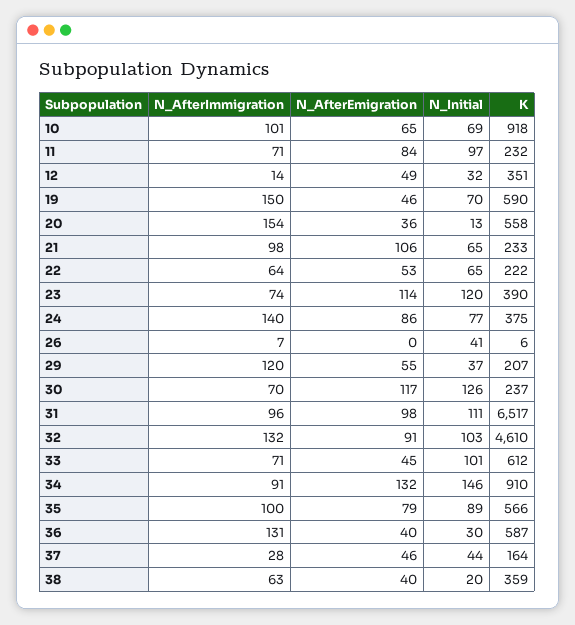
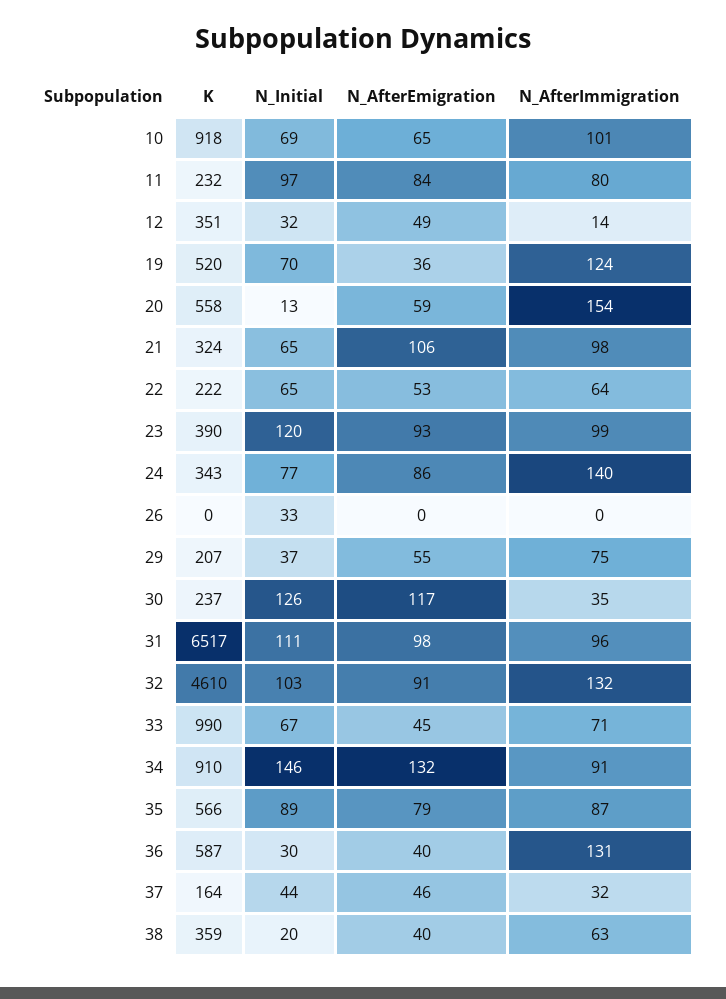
N_AfterImmigration, 11: 71 -> 80
N_AfterImmigration, 19: 150 -> 124
N_AfterEmigration, 19: 46 -> 36
K, 19: 590 -> 520
N_AfterEmigration, 20: 36 -> 59
K, 21: 233 -> 324
N_AfterImmigration, 23: 74 -> 99
N_AfterEmigration, 23: 114 -> 93
K, 24: 375 -> 343
N_AfterImmigration, 26: 7 -> 0
N_Initial, 26: 41 -> 33
K, 26: 6 -> 0
N_AfterImmigration, 29: 120 -> 75
N_AfterImmigration, 30: 70 -> 35
N_Initial, 33: 101 -> 67
K, 33: 612 -> 990
N_AfterImmigration, 35: 100 -> 87
N_AfterImmigration, 37: 28 -> 32

